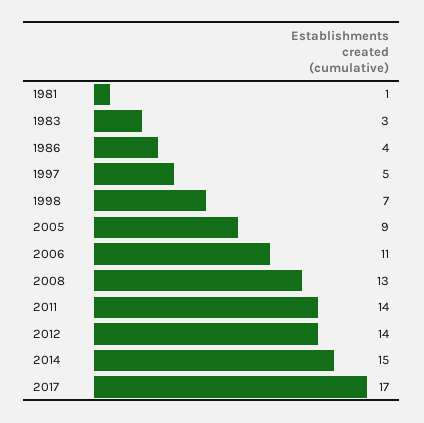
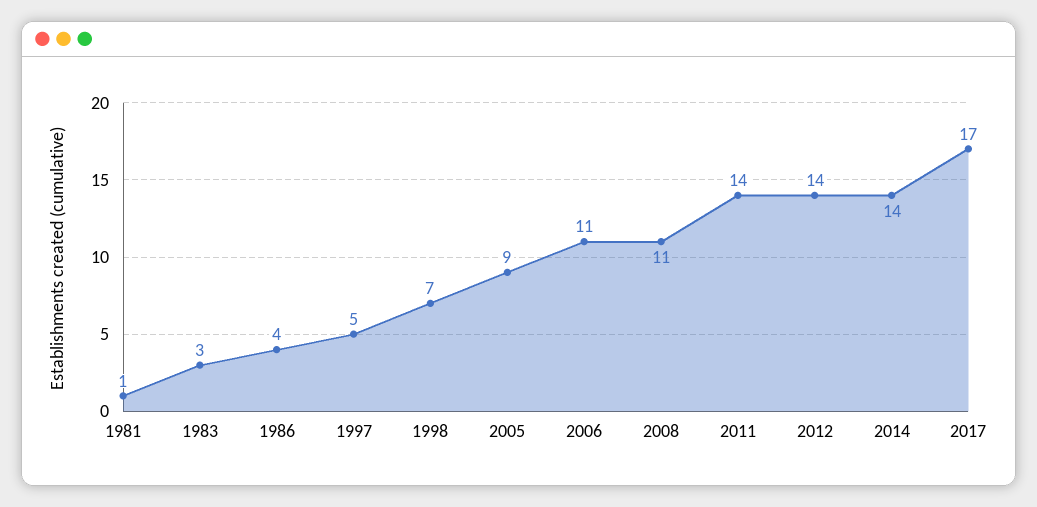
2008: 13 -> 11
2014: 15 -> 14

